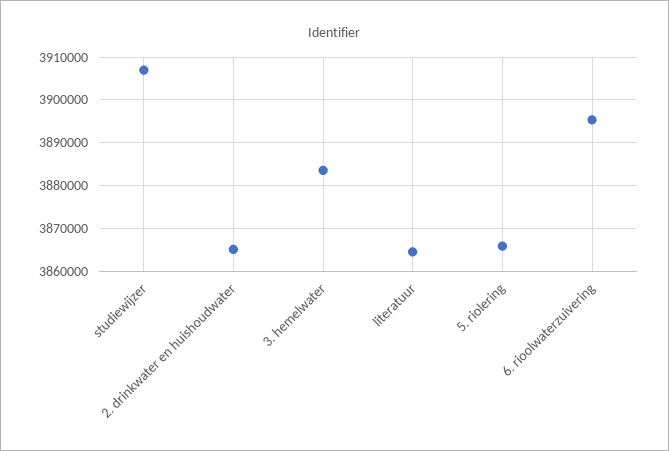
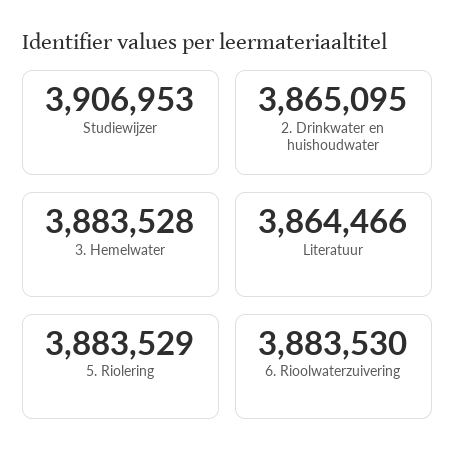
5. riolering: 3866000 -> 3883529
6. rioolwaterzuivering: 3896000 -> 3883530

